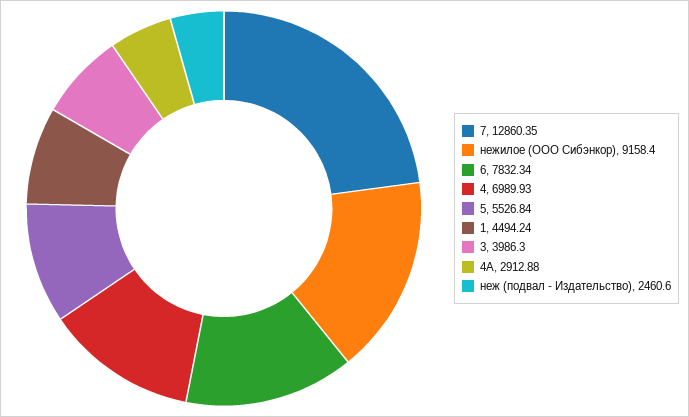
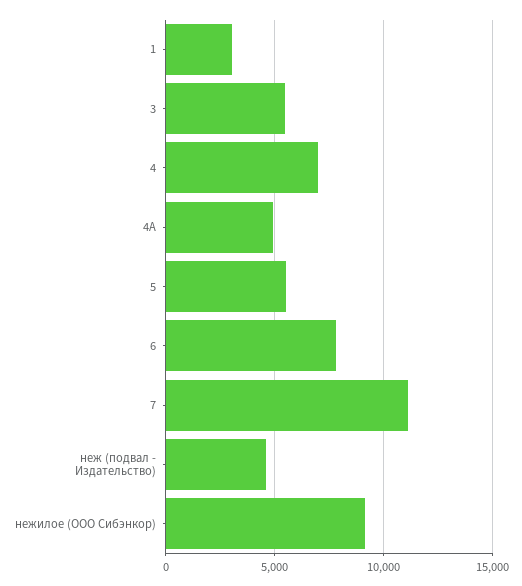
7: 12860.35 -> 11000
1: 4494.24 -> 3000
3: 3986.3 -> 5500
4А: 2912.88 -> 5000
неж (подвал - Издательство): 2460.6 -> 4500

